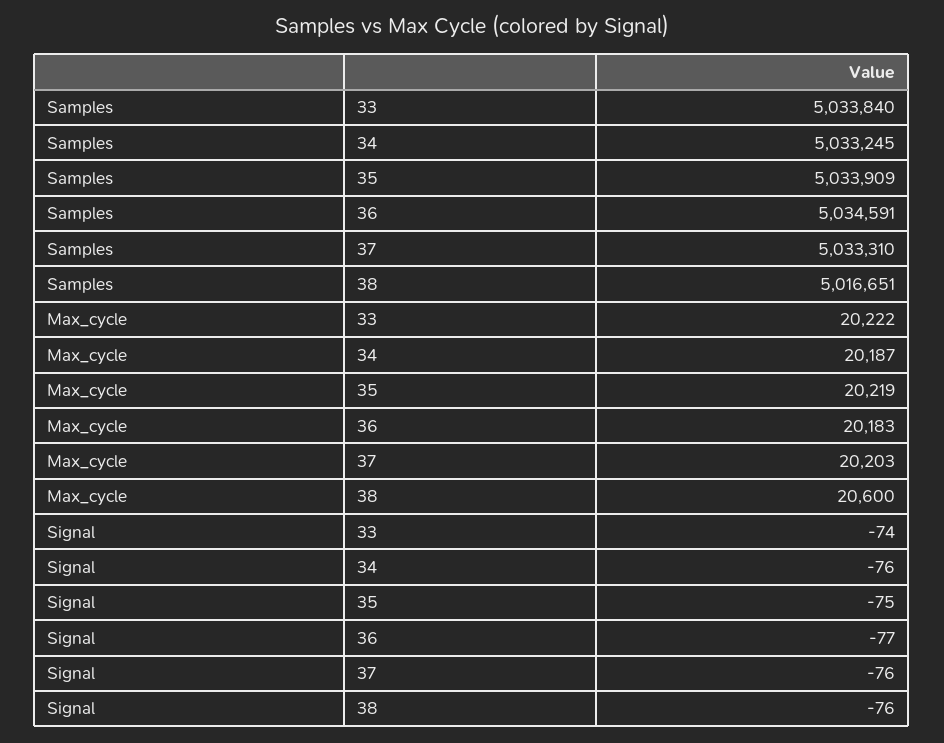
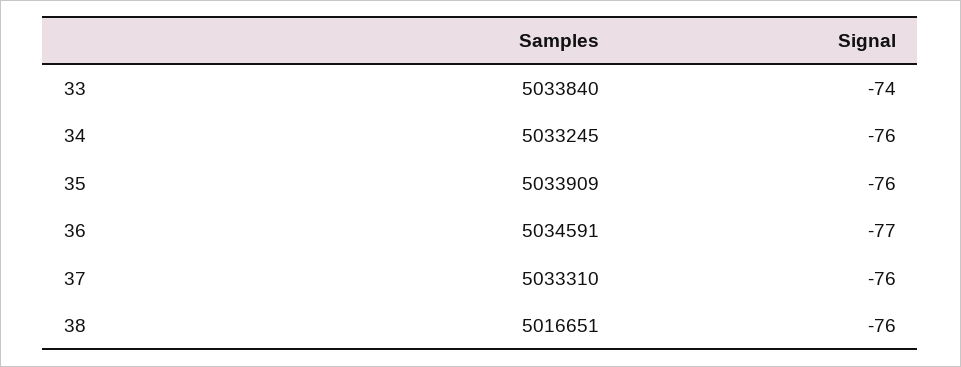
Max_cycle, 33: 20222 -> none
Max_cycle, 34: 20187 -> none
Max_cycle, 35: 20219 -> none
Max_cycle, 36: 20183 -> none
Max_cycle, 37: 20203 -> none
Max_cycle, 38: 20600 -> none
Signal, 35: -75 -> -76

